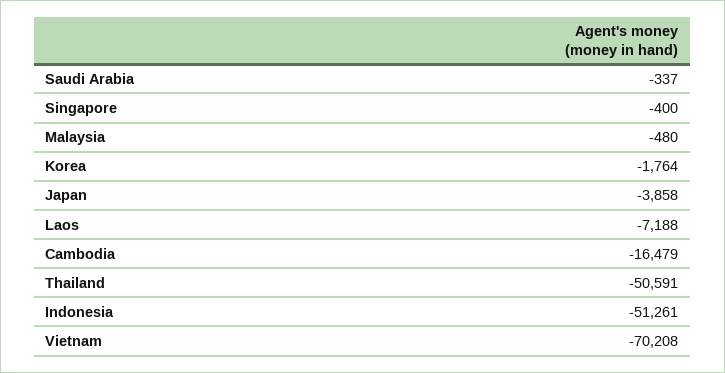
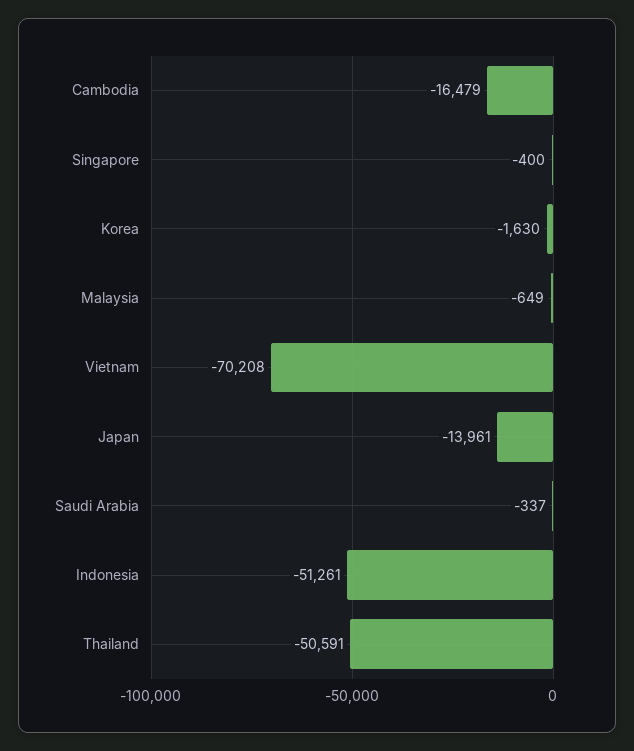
Malaysia: -480 -> -649
Korea: -1764 -> -1630
Japan: -3858 -> -13961
Laos: -7188 -> none

